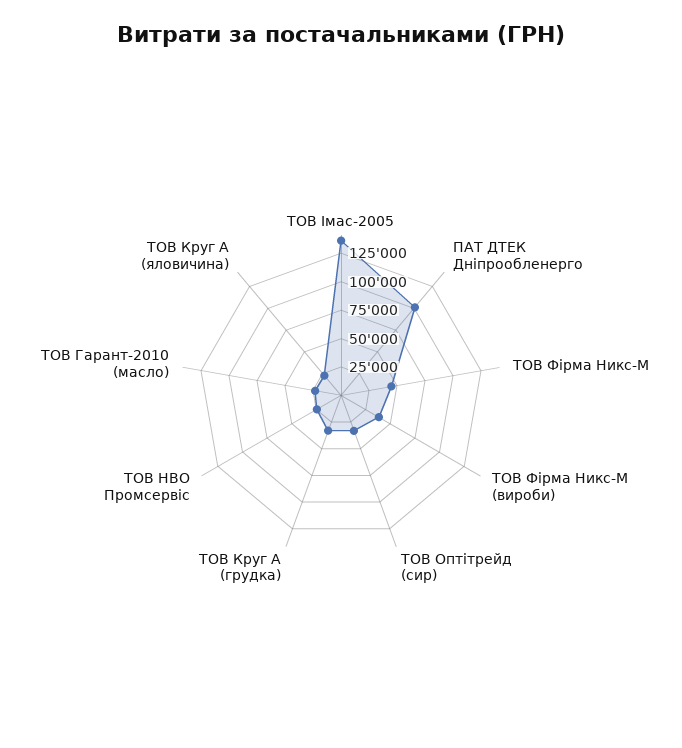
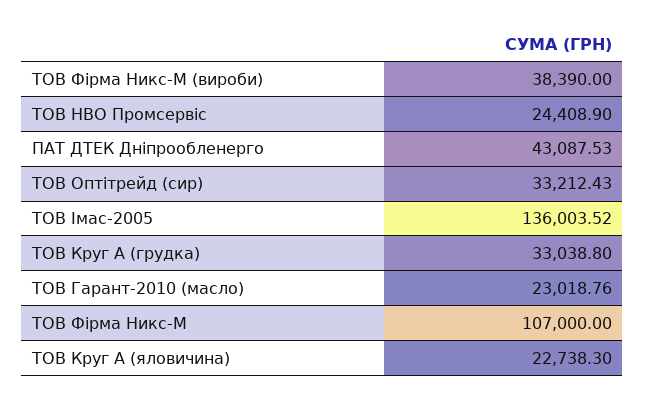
ПАТ ДТЕК Дніпрообленерго: 100000 -> 43087.53
ТОВ Фірма Никс-М: 50000 -> 107000

